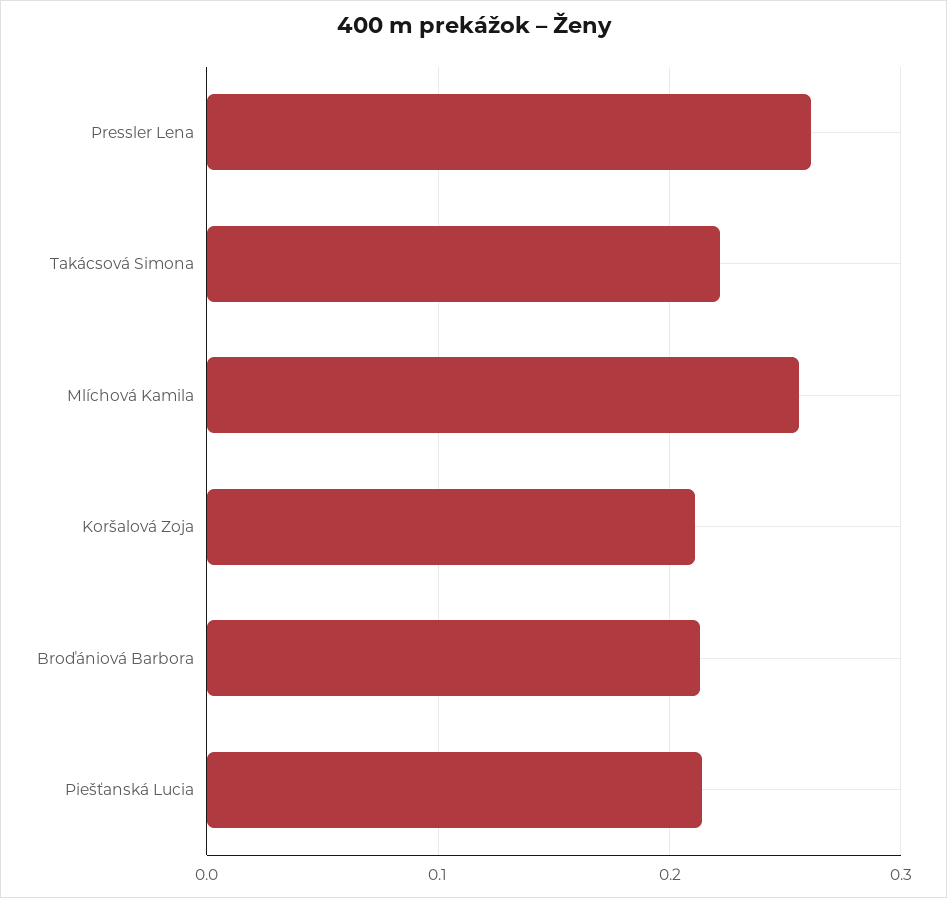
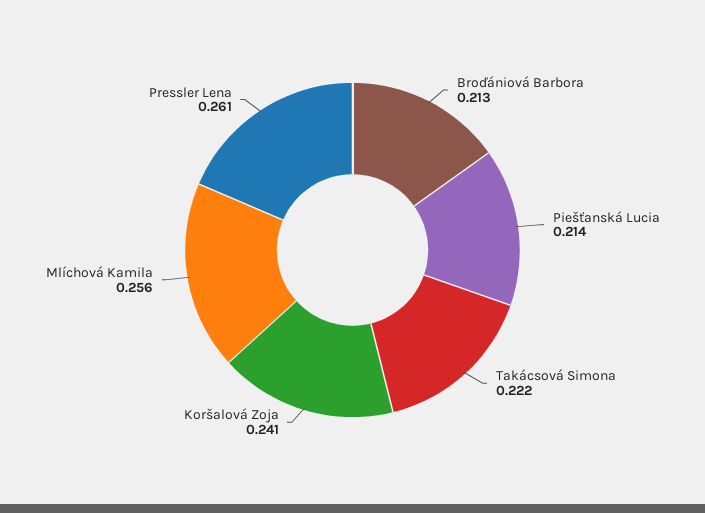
Koršalová Zoja: 0.21 -> 0.241

